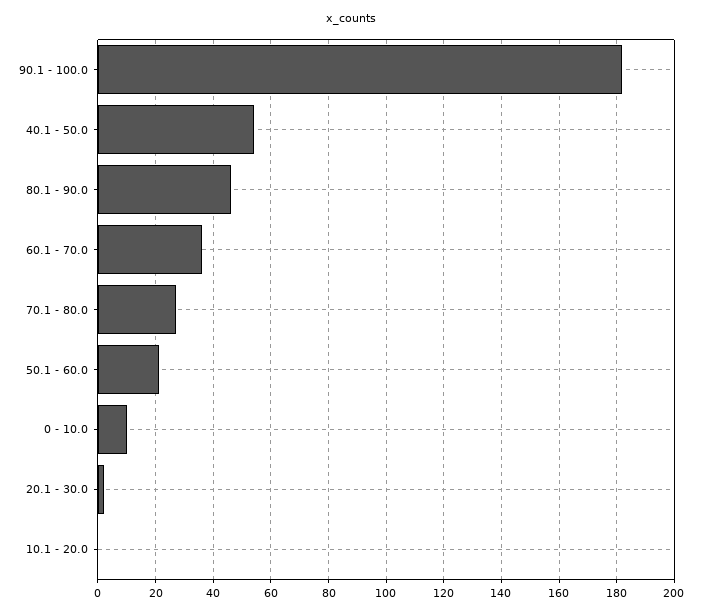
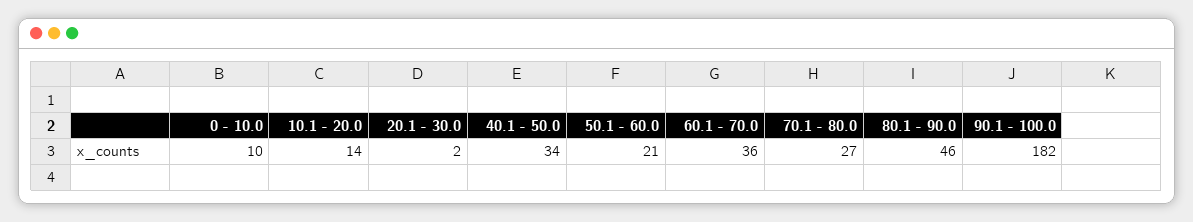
40.1 - 50.0: 55 -> 34
10.1 - 20.0: 0 -> 14

